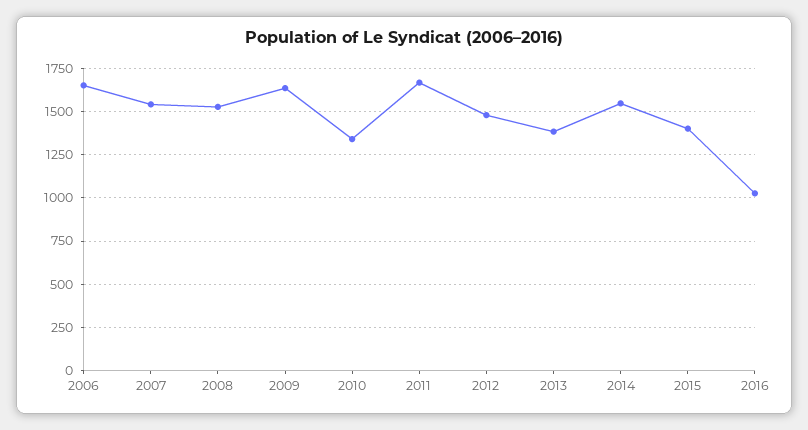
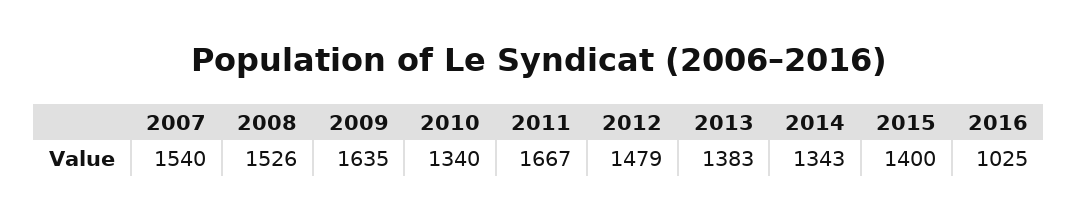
2006: 1650 -> none
2014: 1550 -> 1343

